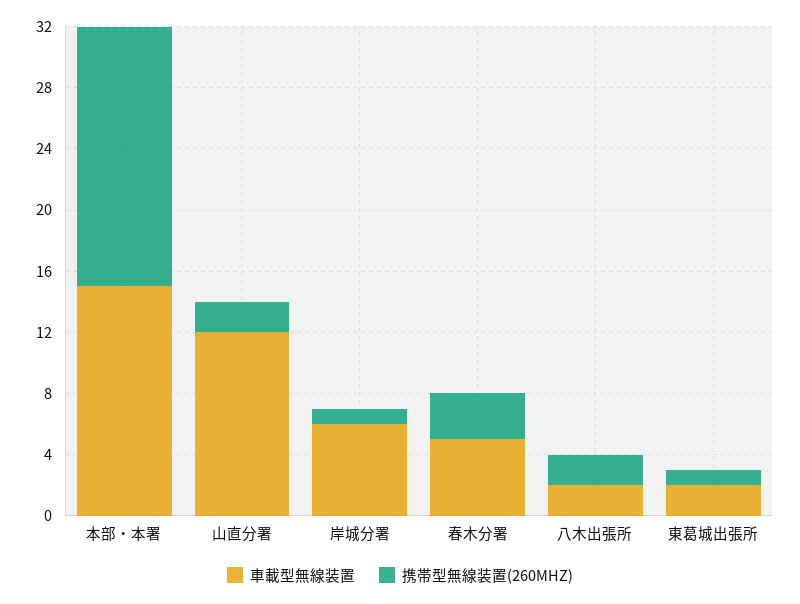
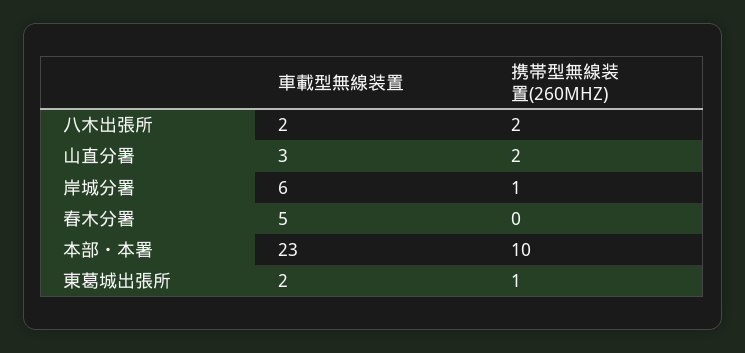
車載型無線装置, 本部・本署: 15 -> 23
携帯型無線装置(260MHZ), 本部・本署: 17 -> 10
車載型無線装置, 山直分署: 12 -> 3
携帯型無線装置(260MHZ), 春木分署: 3 -> 0

